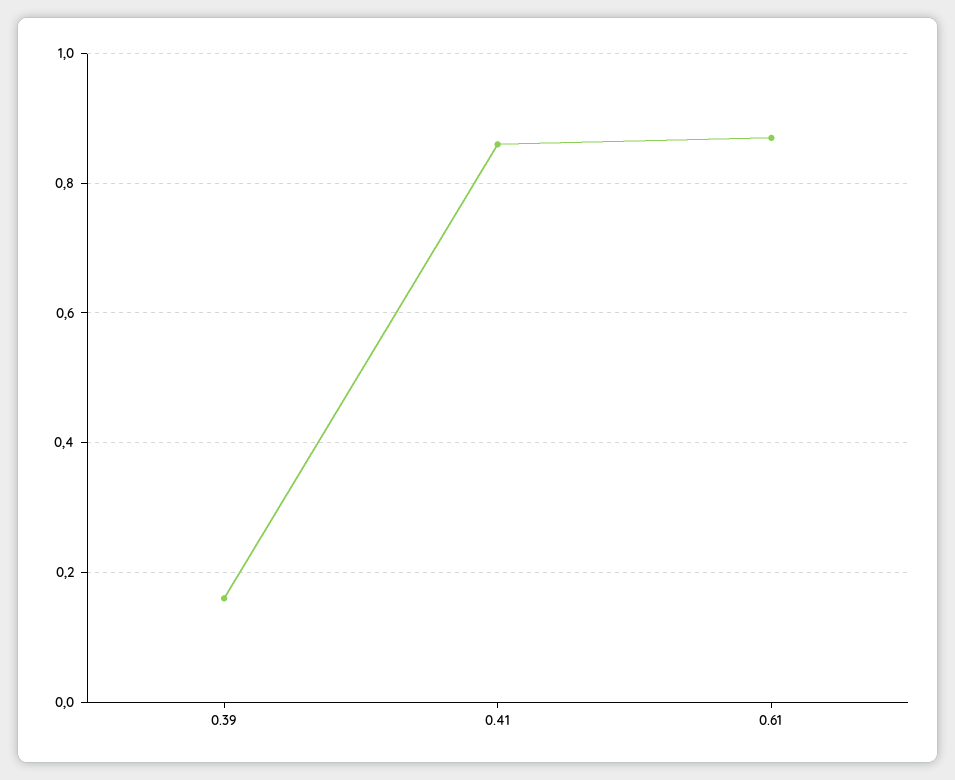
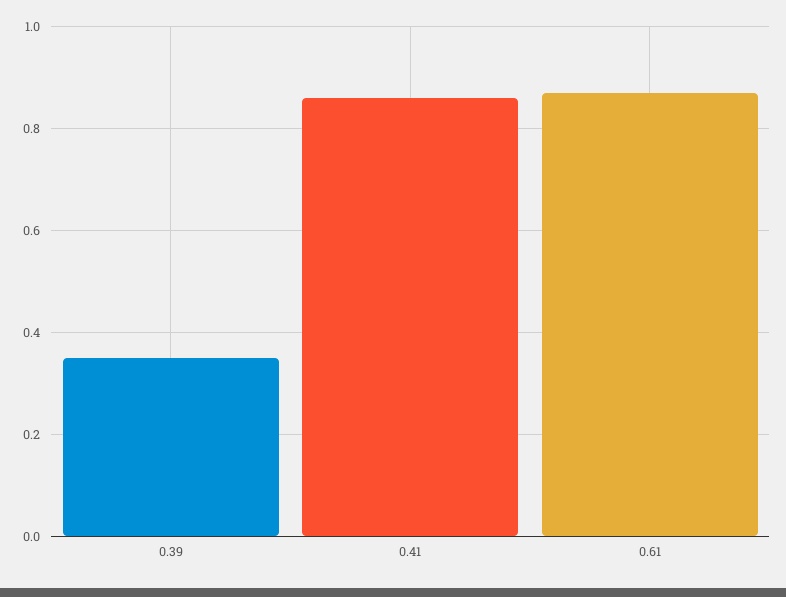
0.39: 0.15 -> 0.35

